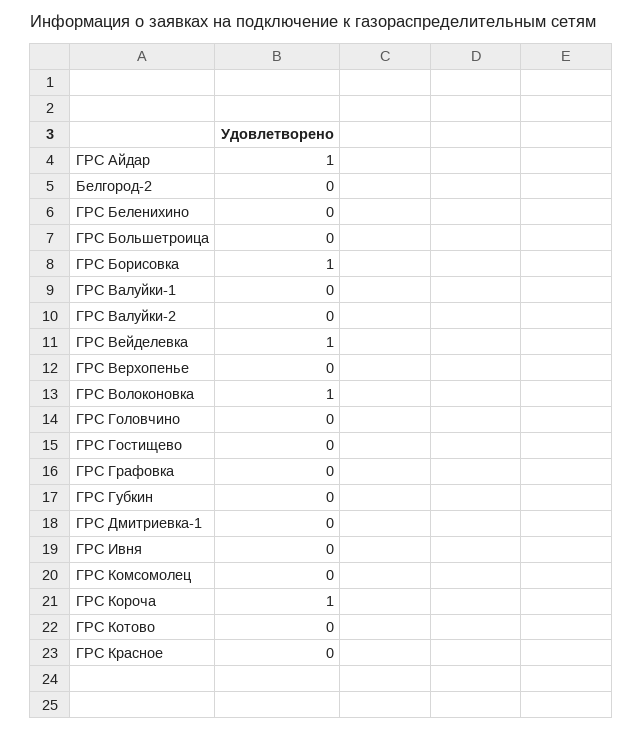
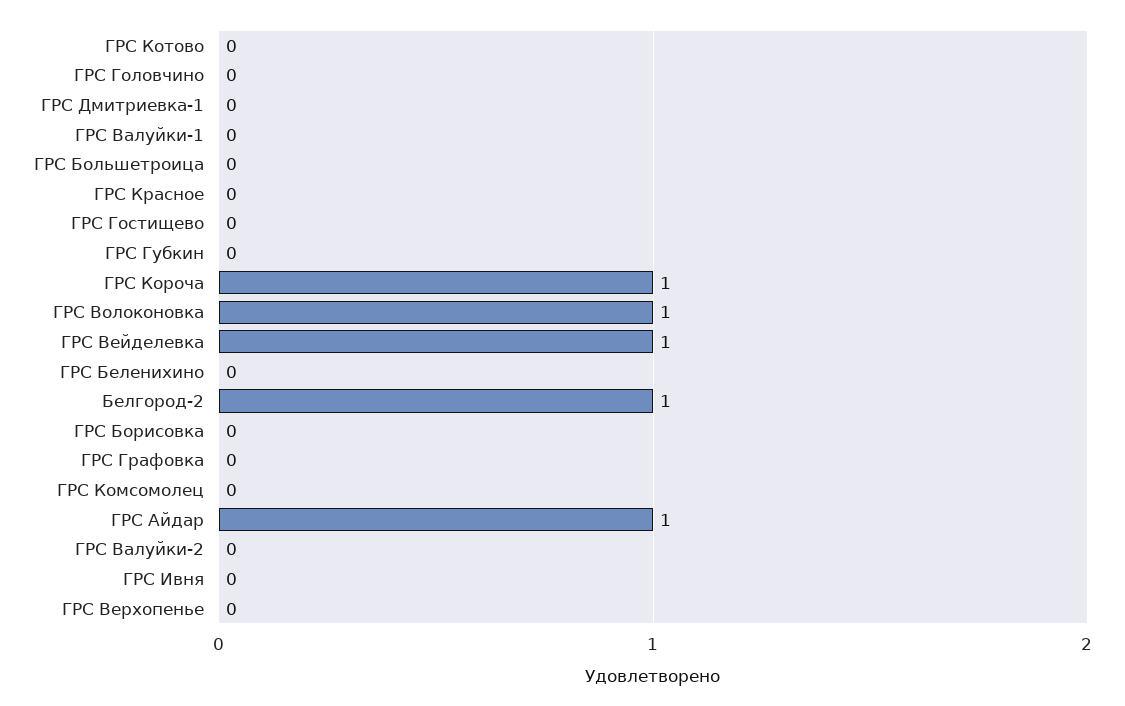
Белгород-2: 0 -> 1
ГРС Борисовка: 1 -> 0

